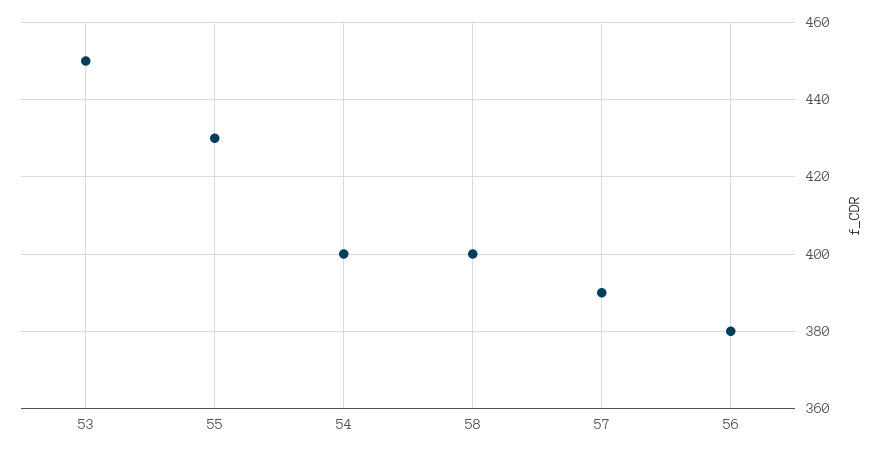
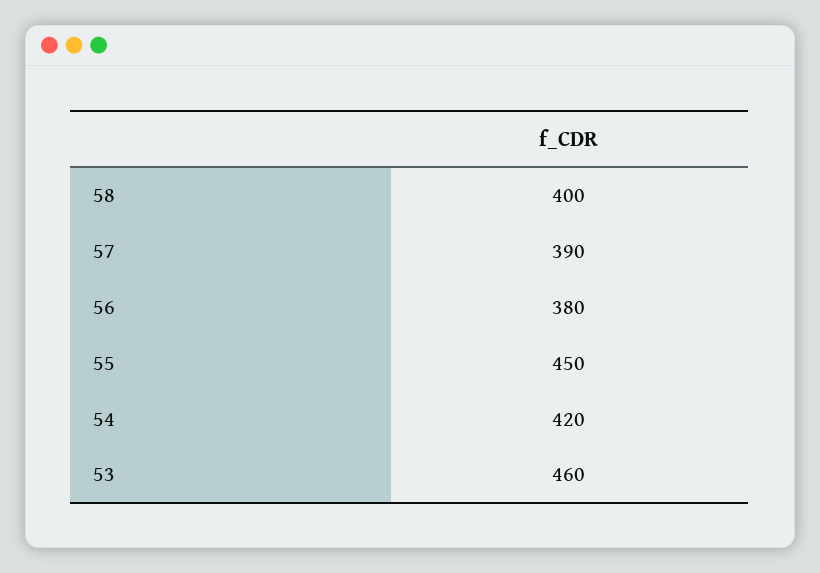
53: 450 -> 460
55: 430 -> 450
54: 400 -> 420

